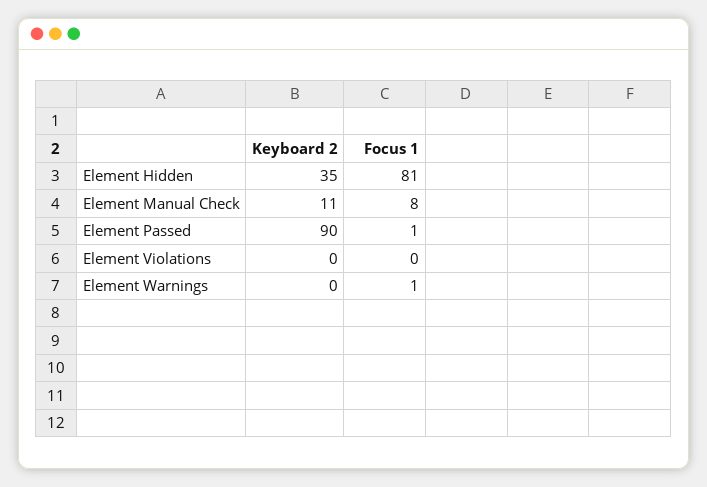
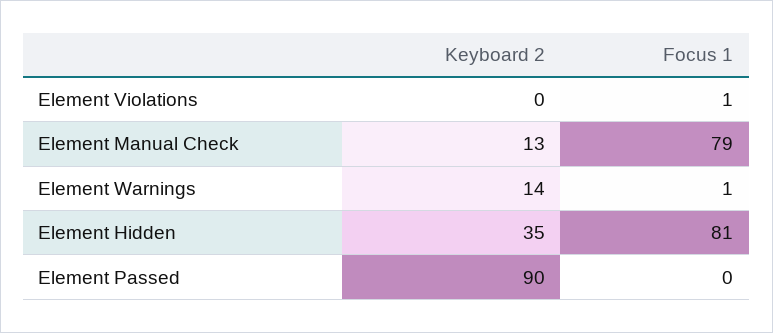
Keyboard 2, Element Manual Check: 11 -> 13
Focus 1, Element Manual Check: 8 -> 79
Focus 1, Element Passed: 1 -> 0
Focus 1, Element Violations: 0 -> 1
Keyboard 2, Element Warnings: 0 -> 14

